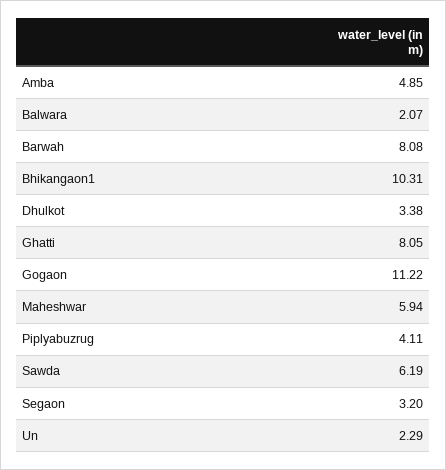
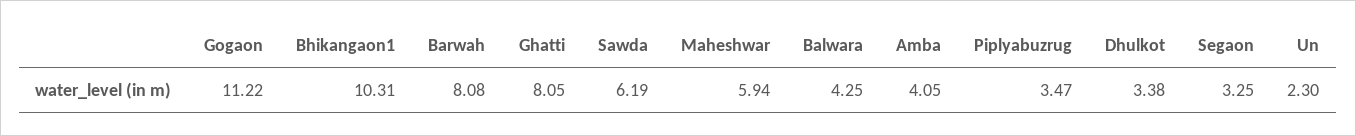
Amba: 4.85 -> 4.05
Balwara: 2.07 -> 4.25
Piplyabuzrug: 4.11 -> 3.47
Segaon: 3.2 -> 3.25
Un: 2.29 -> 2.3

